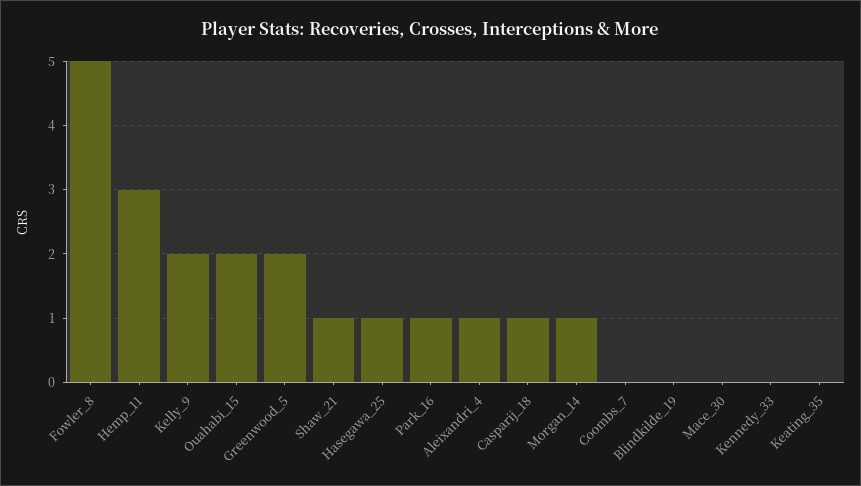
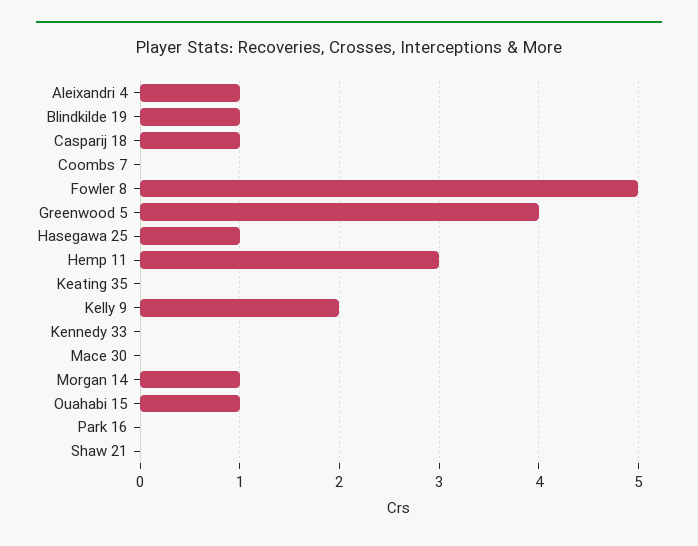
Ouahabi_15: 2 -> 1
Greenwood_5: 2 -> 4
Shaw_21: 1 -> 0
Park_16: 1 -> 0
Blindkilde_19: 0 -> 1

